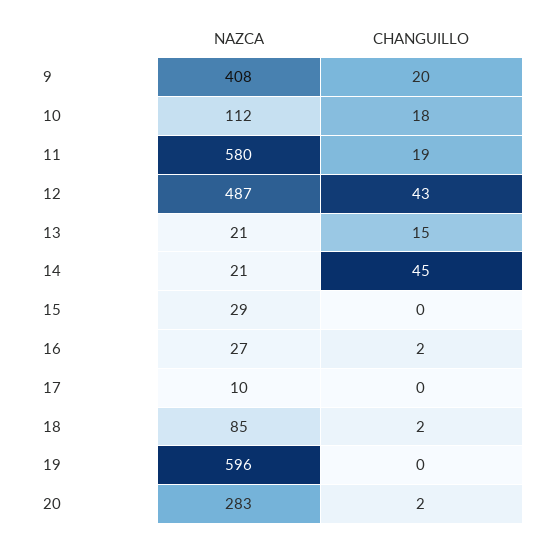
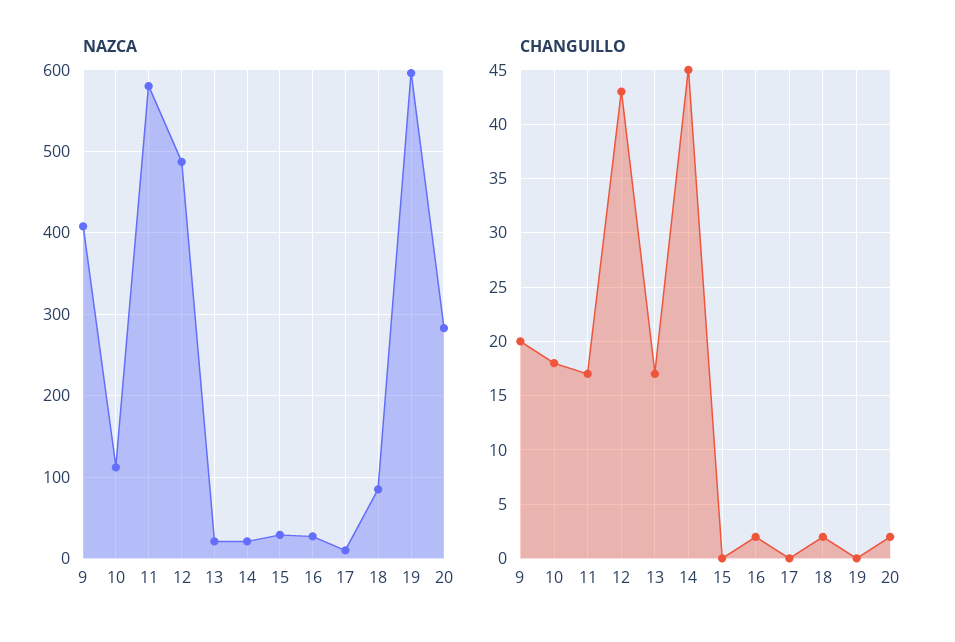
CHANGUILLO, 11: 19 -> 17
CHANGUILLO, 13: 15 -> 17

